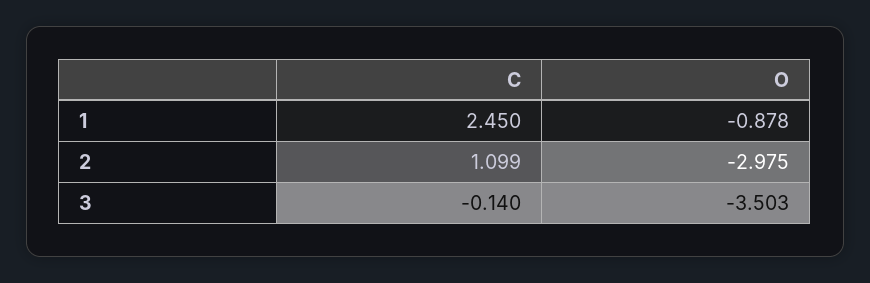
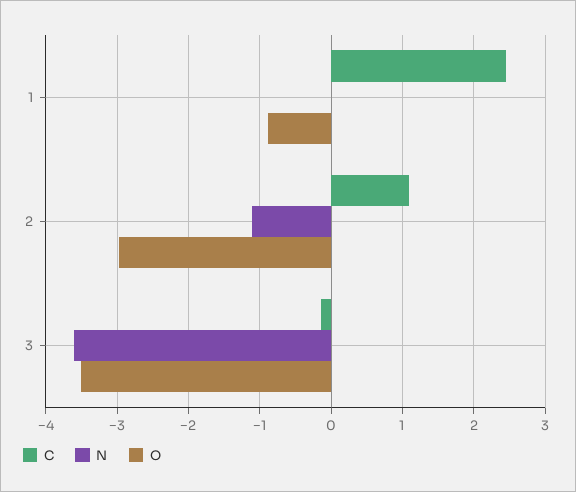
N, 1: none -> 0
N, 2: none -> -1.1
N, 3: none -> -3.6

